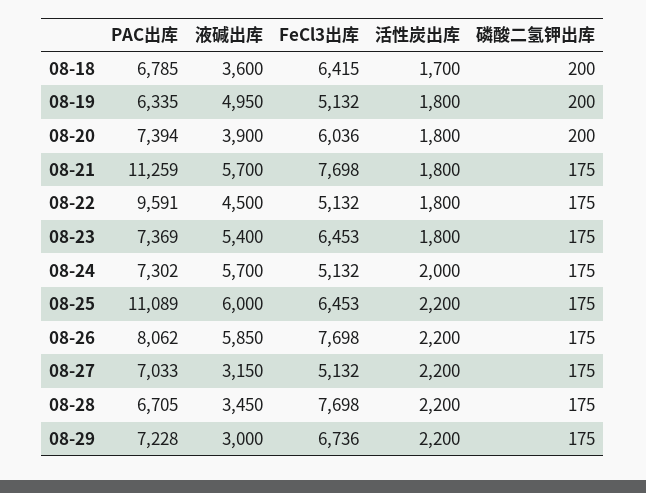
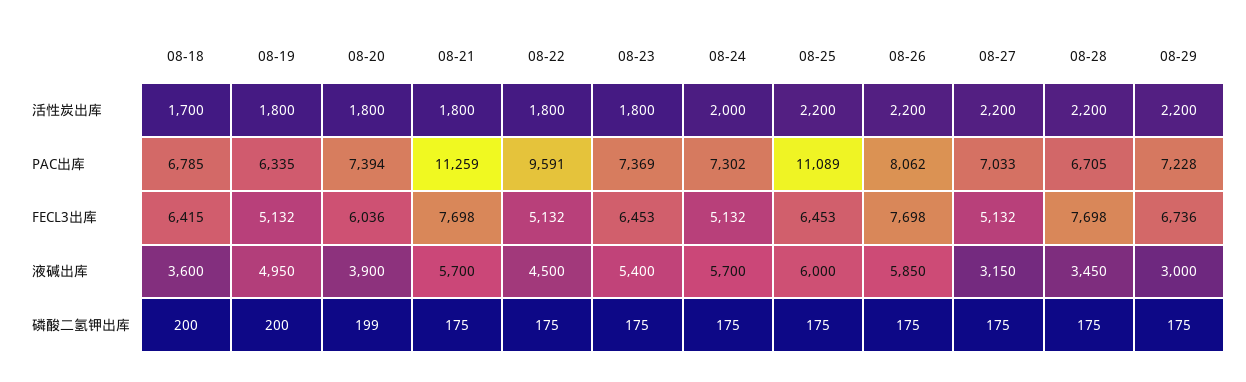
磷酸二氢钾出库, 08-20: 200 -> 199

